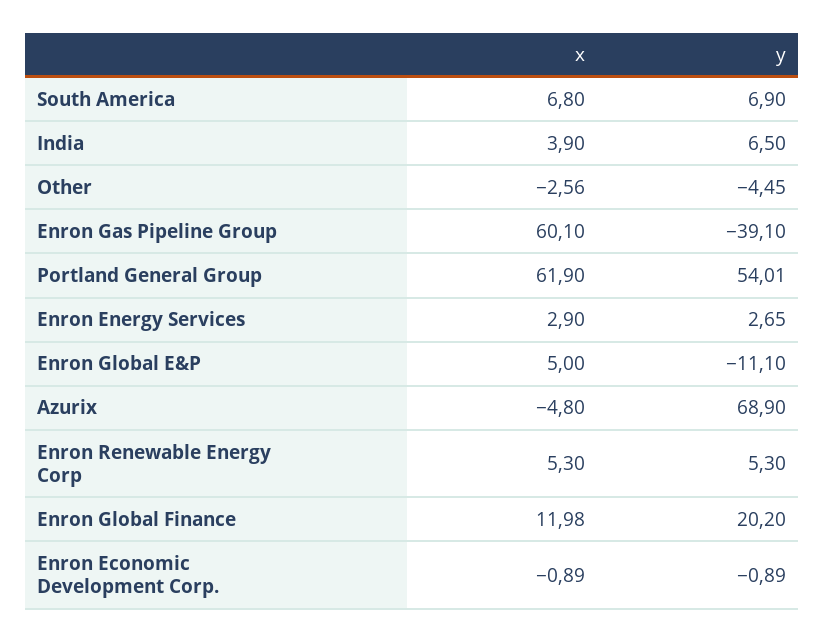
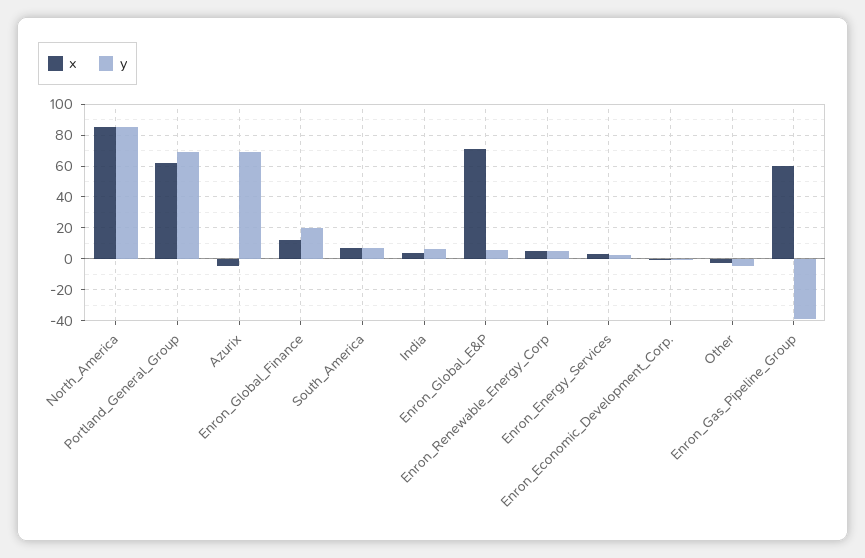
y, Portland General Group: 54.01 -> 70
x, Enron Global E&P: 5 -> 70
y, Enron Global E&P: -11.1 -> 5
x, North_America: none -> 85
y, North_America: none -> 85

